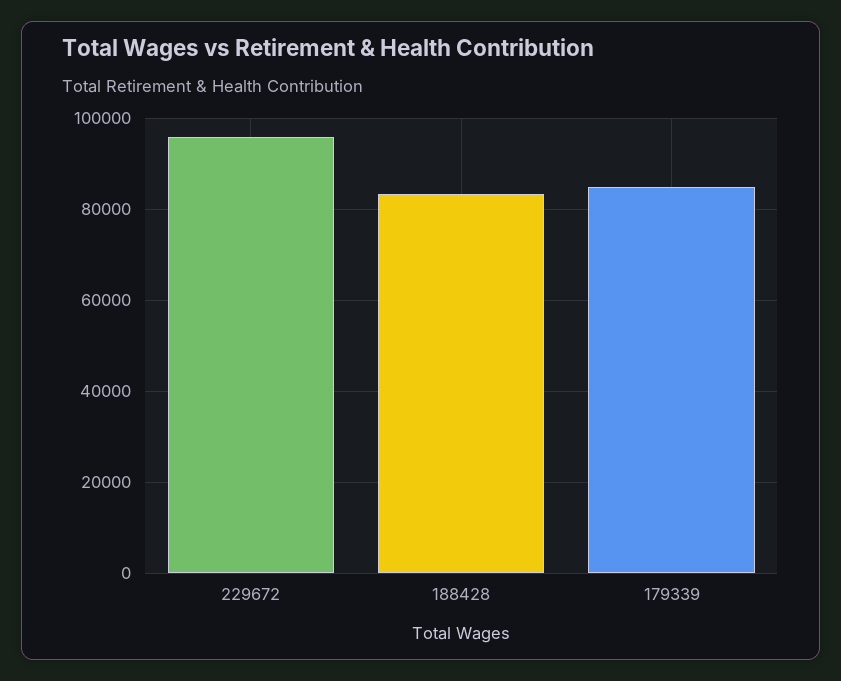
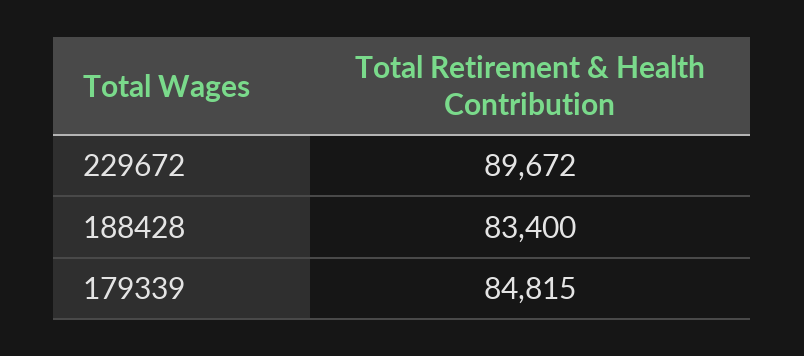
229672: 96000 -> 89672

